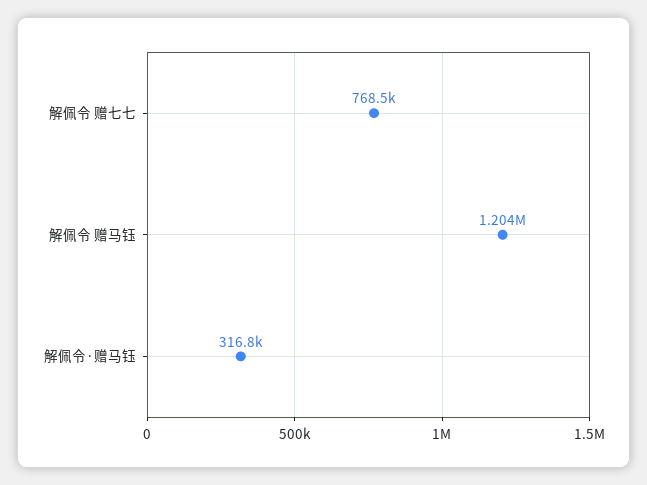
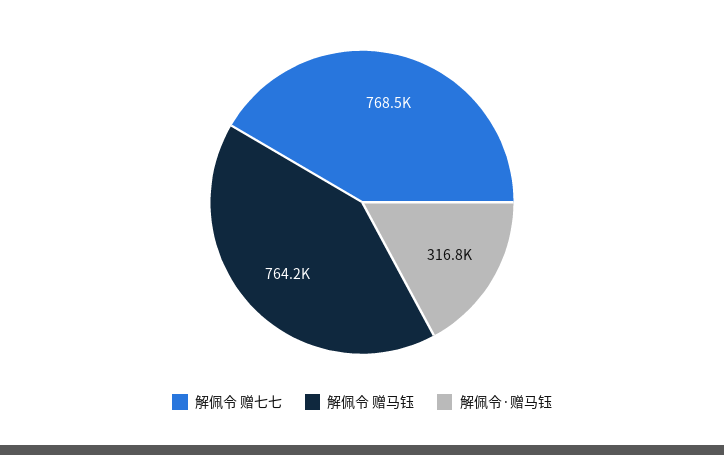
解佩令 赠马钰: 1204000 -> 764200

